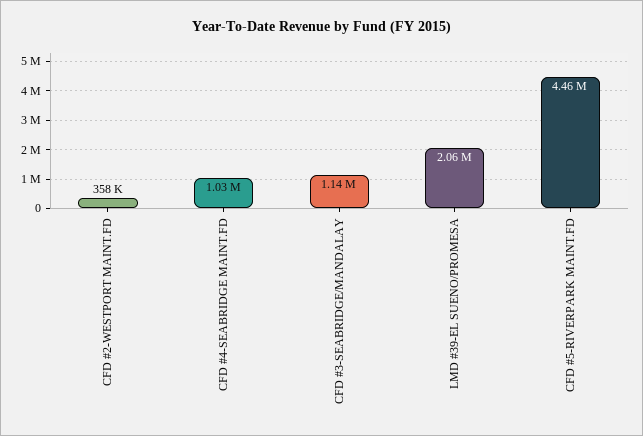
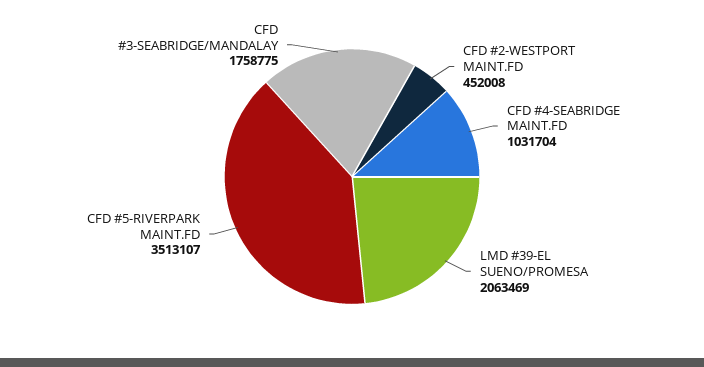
CFD #2-WESTPORT MAINT.FD: 358000 -> 452008
CFD #3-SEABRIDGE/MANDALAY: 1140000 -> 1758775
CFD #5-RIVERPARK MAINT.FD: 4460000 -> 3513107

